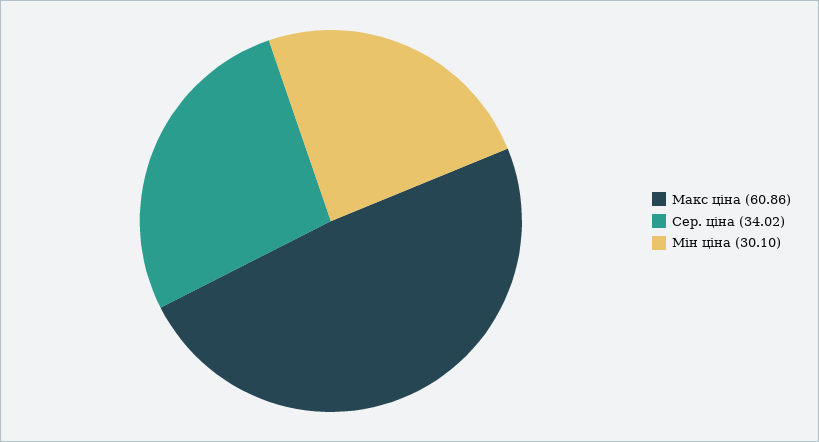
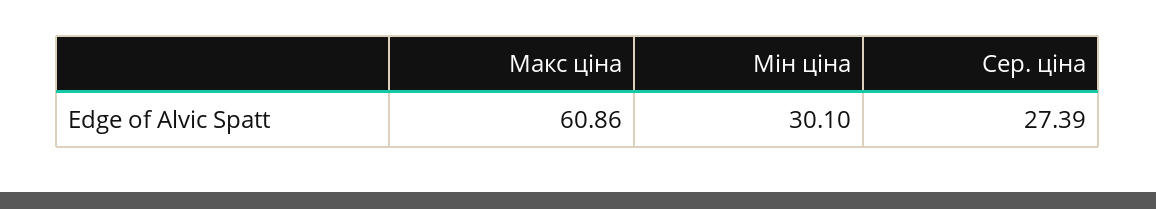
Сер. ціна: 34.02 -> 27.39

